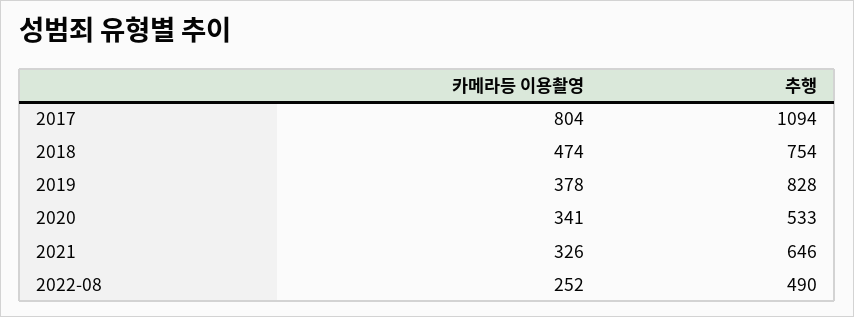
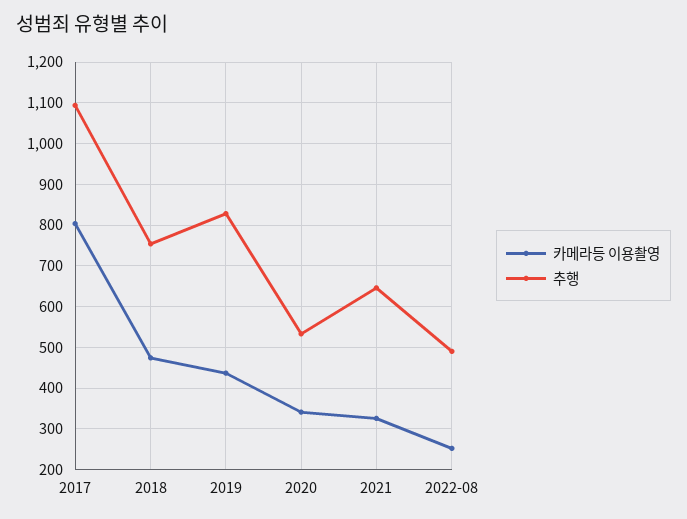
카메라등 이용촬영, 2019: 378 -> 440

